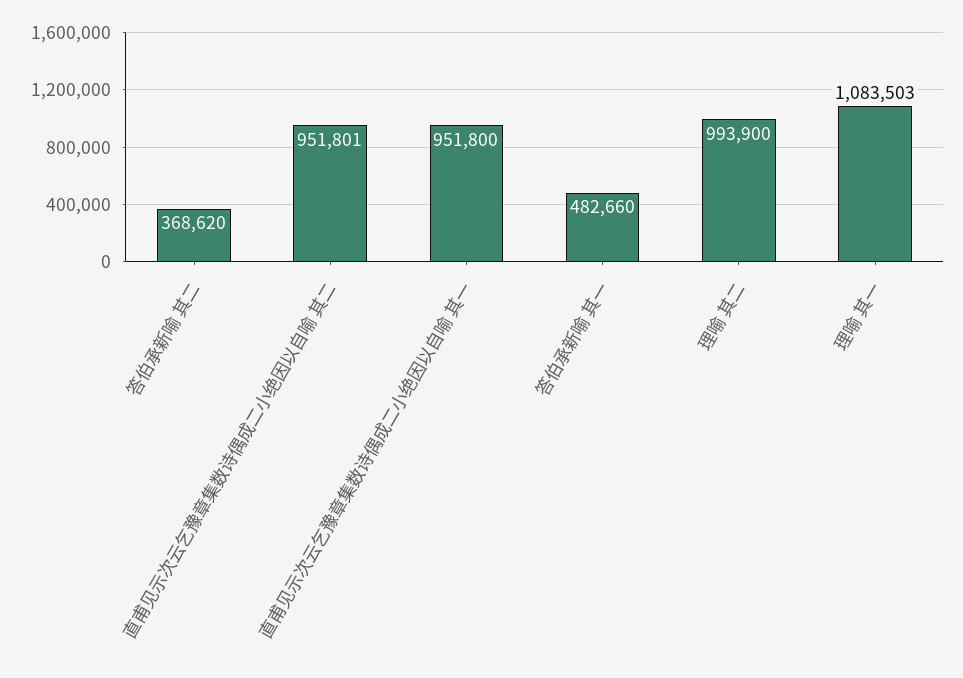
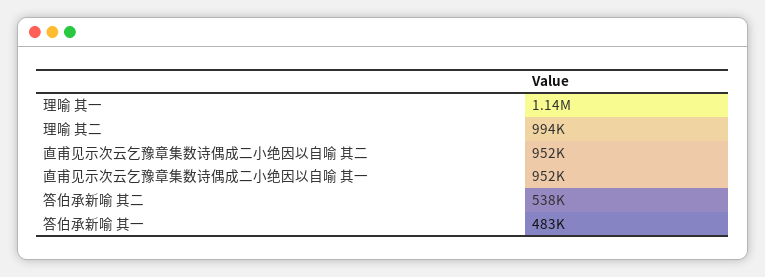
答伯承新喻 其二: 368620 -> 538000
理喻 其一: 1083503 -> 1140000

